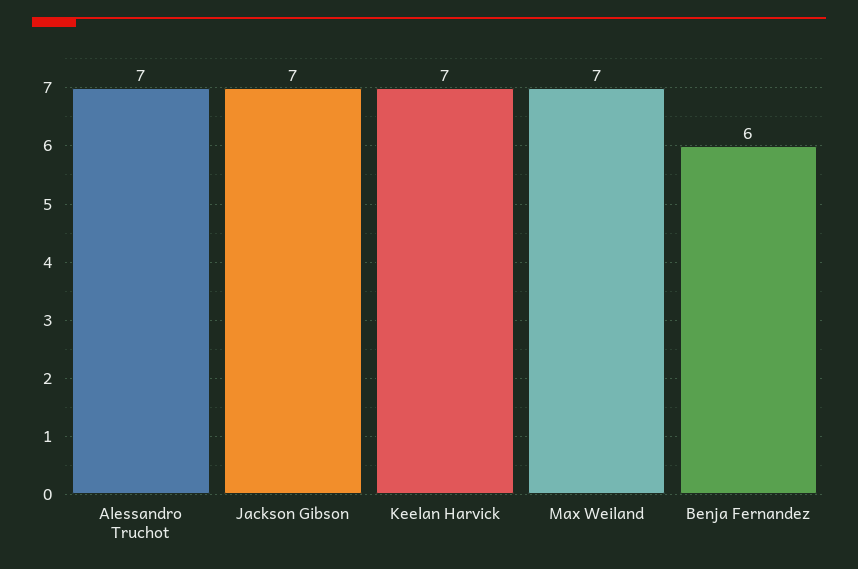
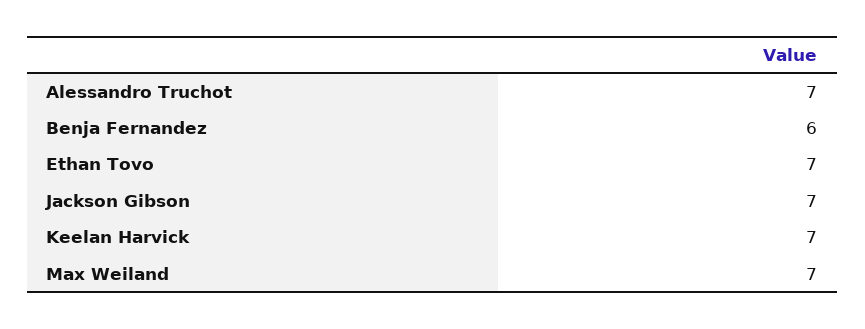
Ethan Tovo: none -> 7

